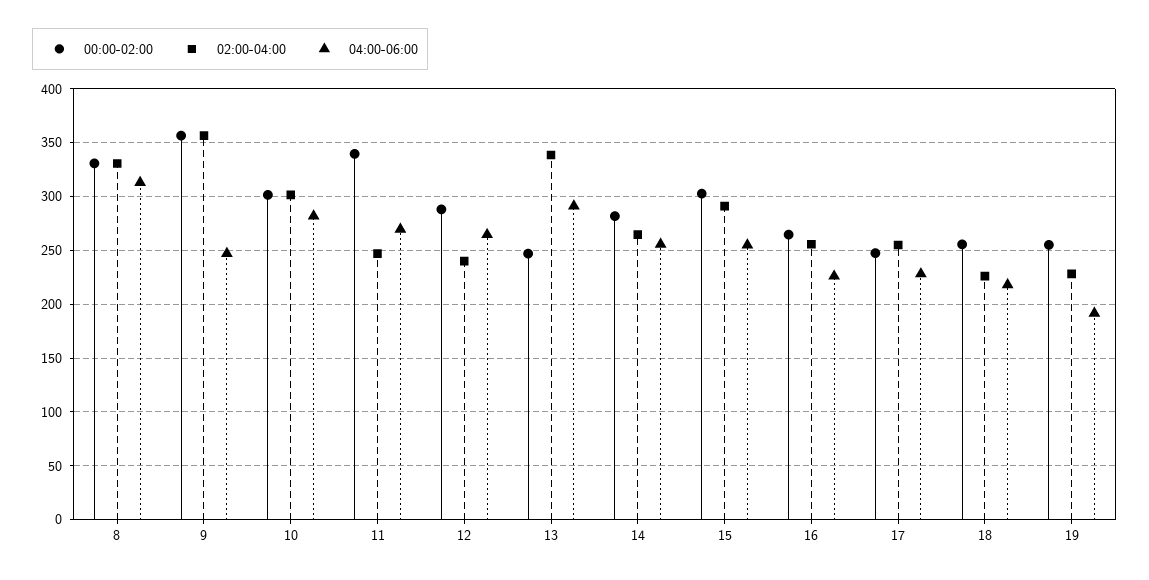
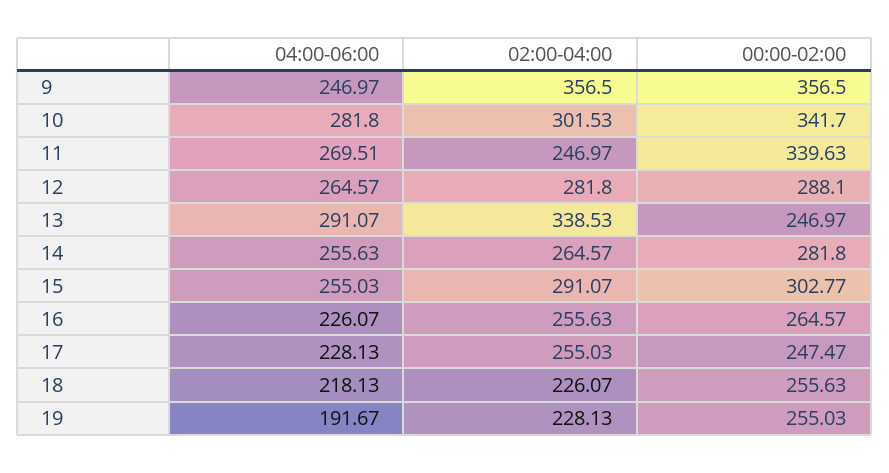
00:00-02:00, 8: 330 -> none
02:00-04:00, 8: 330 -> none
04:00-06:00, 8: 310 -> none
00:00-02:00, 10: 300 -> 341.7
02:00-04:00, 12: 240 -> 281.8

